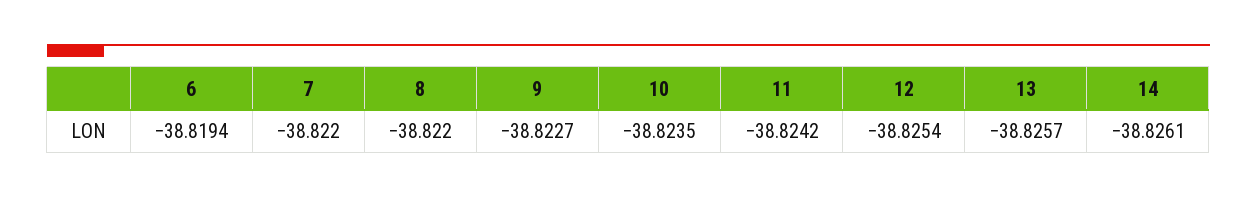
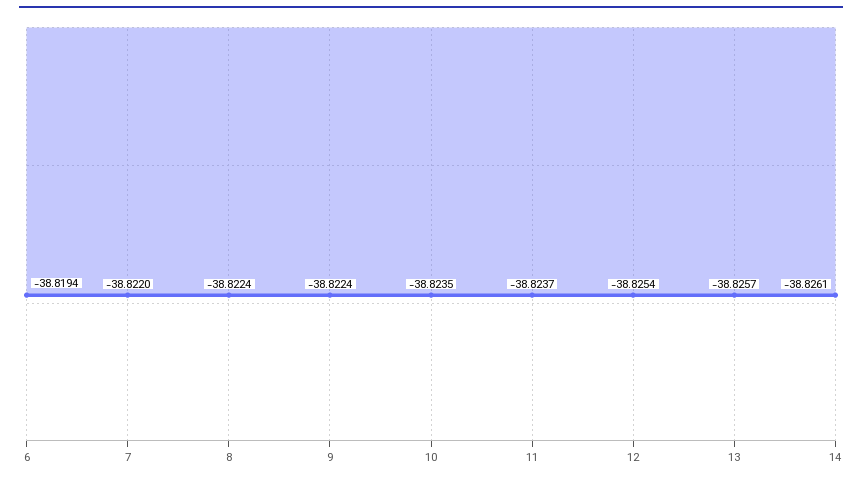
8: -38.822 -> -38.8224
9: -38.8227 -> -38.8224
11: -38.8242 -> -38.8237

